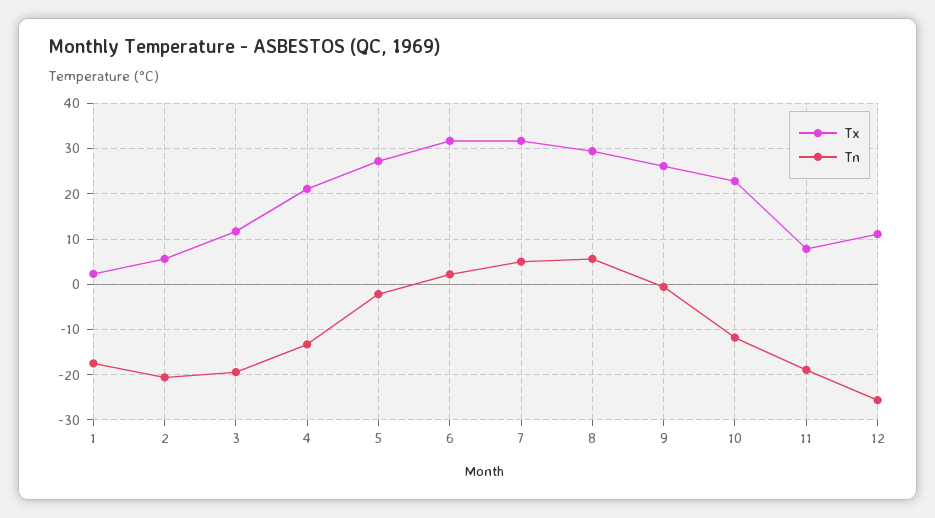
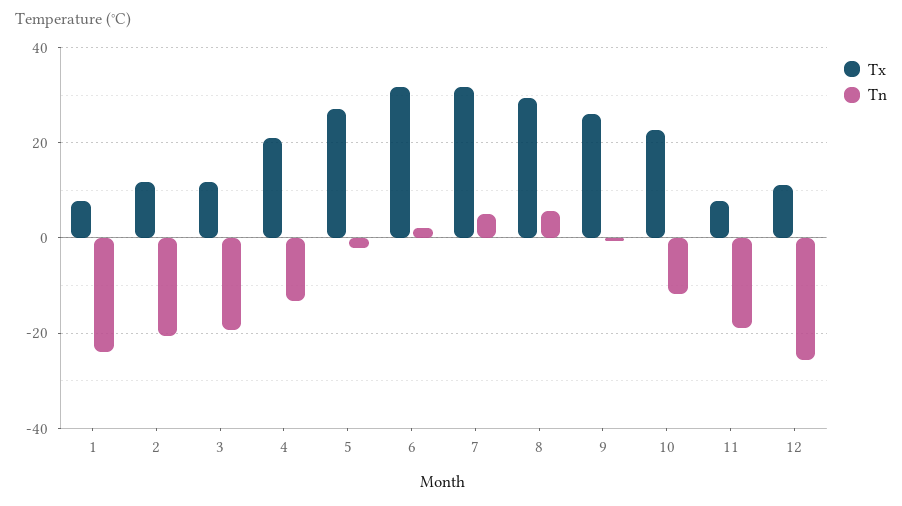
Tx, 1: 2 -> 8
Tn, 1: -18 -> -24
Tx, 2: 6 -> 12

